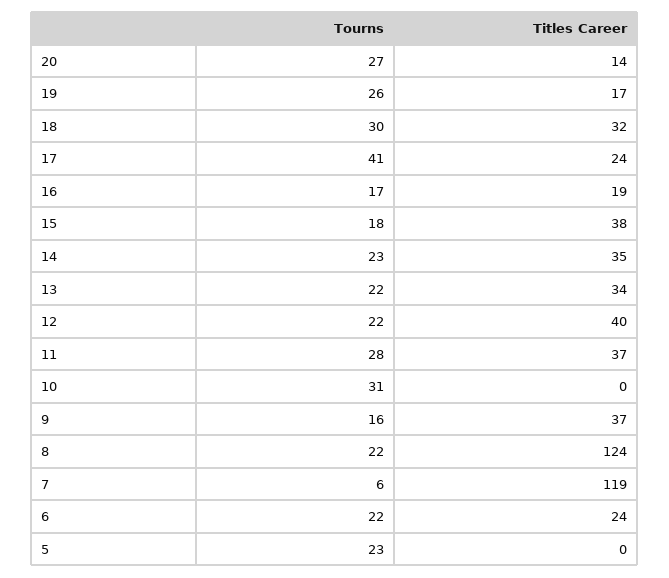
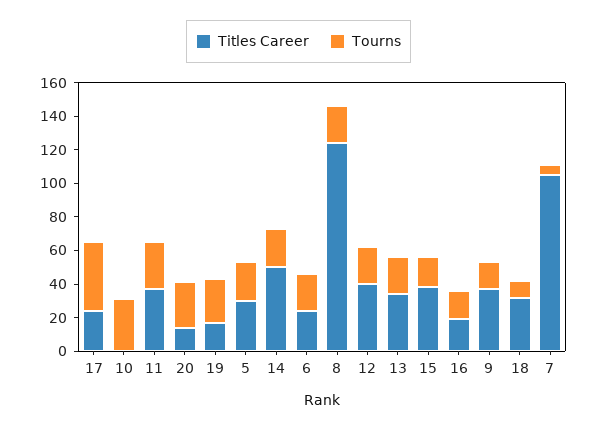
Tourns, 18: 30 -> 10
Titles Career, 14: 35 -> 50
Titles Career, 7: 119 -> 105
Titles Career, 5: 0 -> 30

